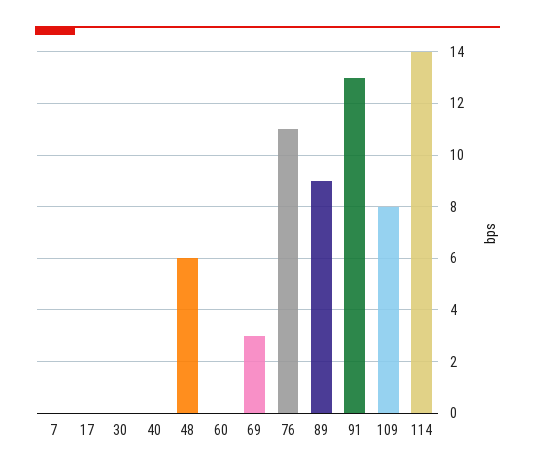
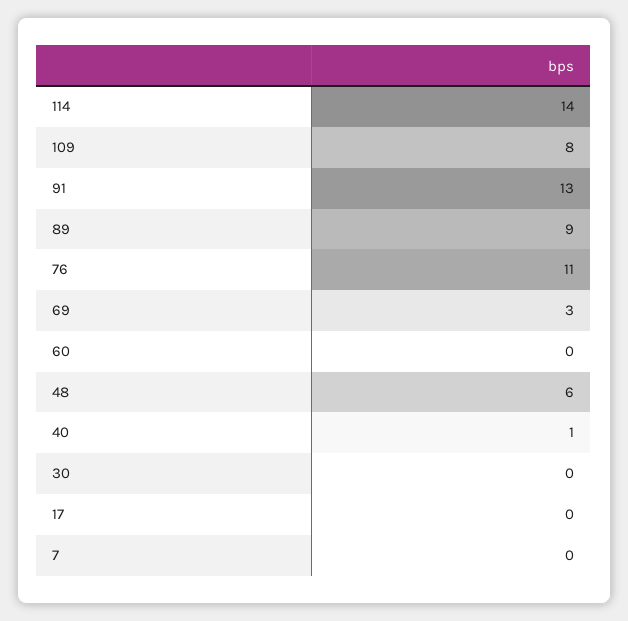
40: 0 -> 1

